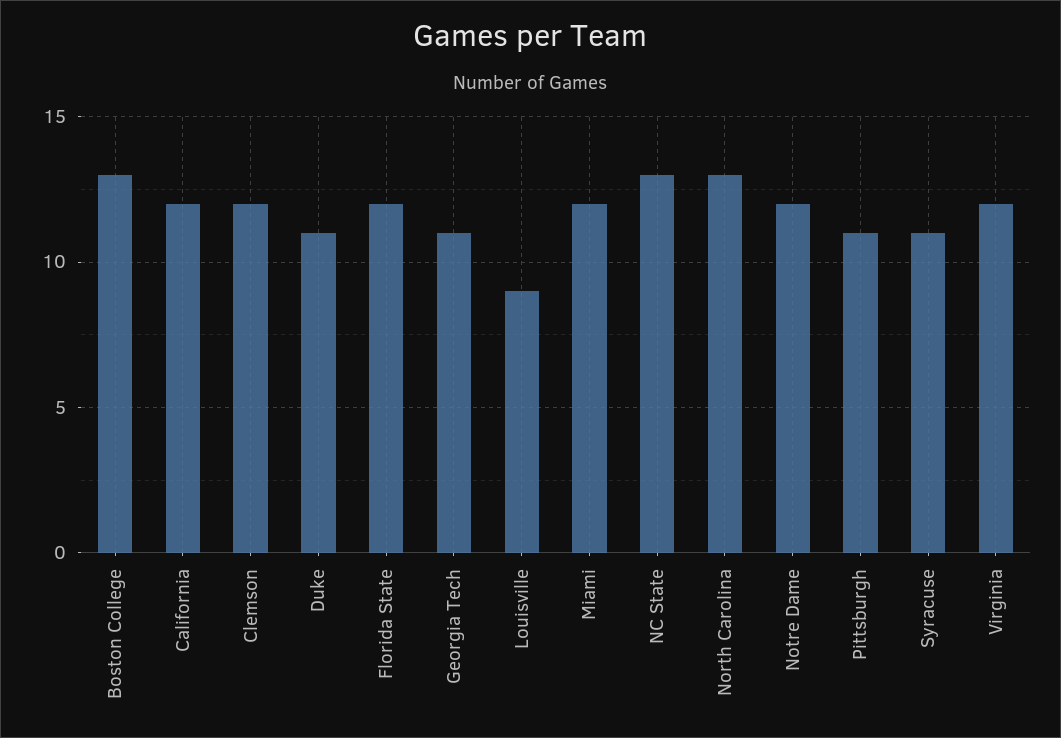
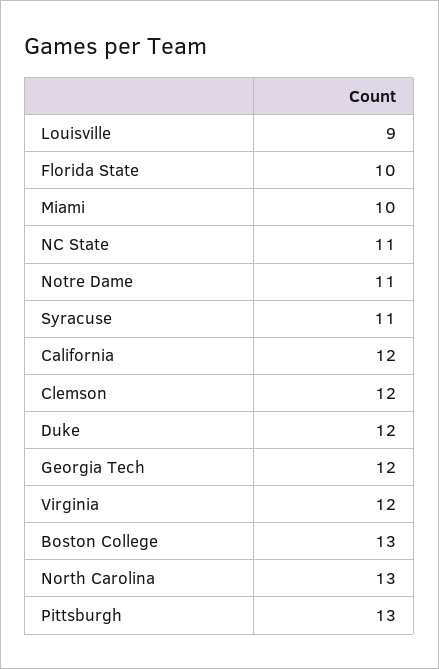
Duke: 11 -> 12
Florida State: 12 -> 10
Georgia Tech: 11 -> 12
Miami: 12 -> 10
NC State: 13 -> 11
Notre Dame: 12 -> 11
Pittsburgh: 11 -> 13

